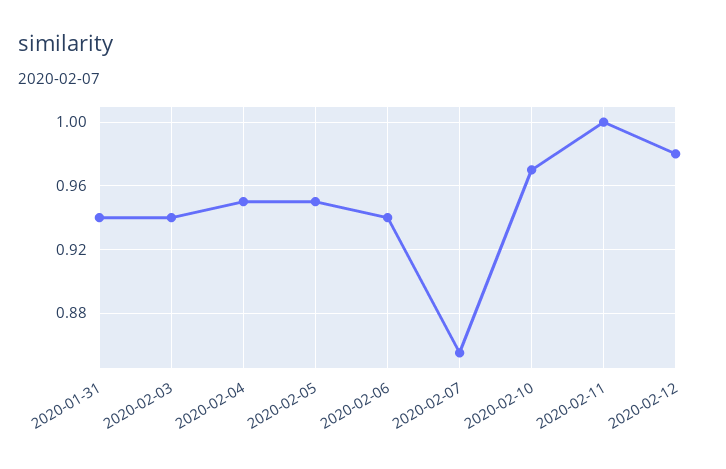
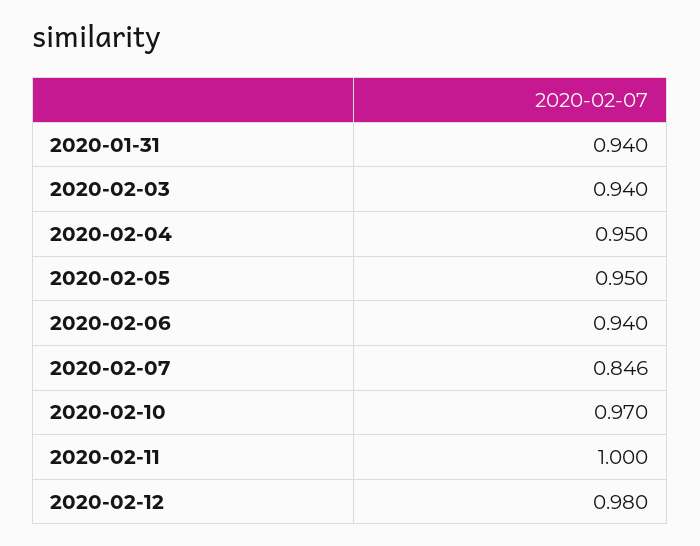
2020-02-07: 0.855 -> 0.846

